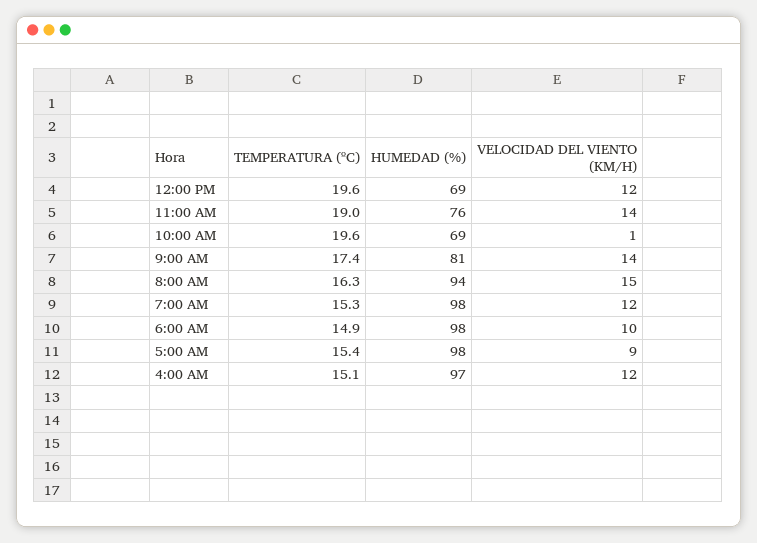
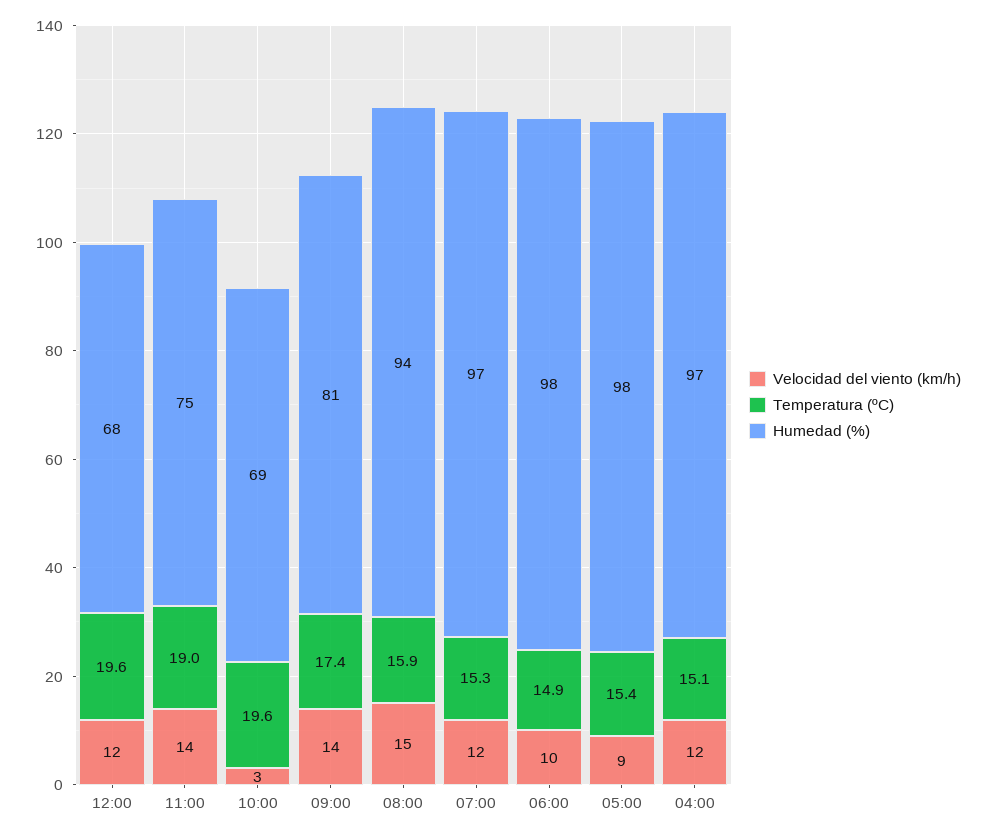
HUMEDAD (%), 12:00 PM: 69 -> 68
HUMEDAD (%), 11:00 AM: 76 -> 75
VELOCIDAD DEL VIENTO (KM/H), 10:00 AM: 1 -> 3
TEMPERATURA (ºC), 8:00 AM: 16.3 -> 15.9
HUMEDAD (%), 7:00 AM: 98 -> 97

